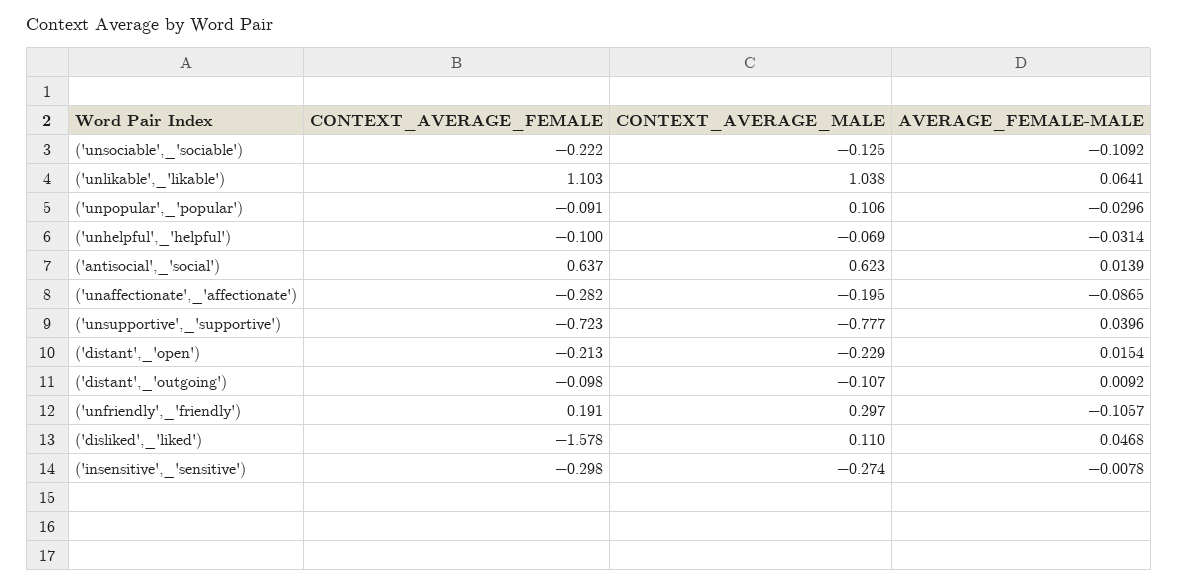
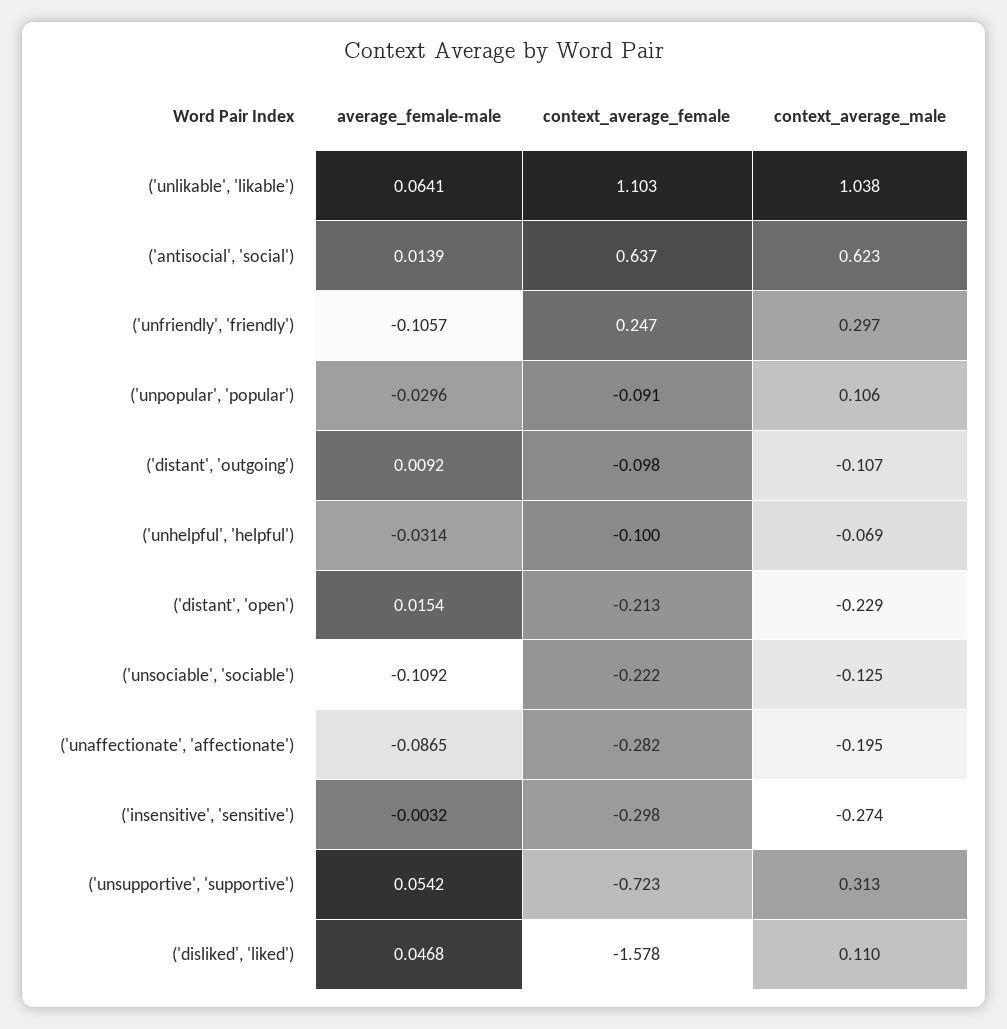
CONTEXT_AVERAGE_MALE, ('unsupportive',_'supportive'): -0.777 -> 0.313
AVERAGE_FEMALE-MALE, ('unsupportive',_'supportive'): 0.0396 -> 0.0542
CONTEXT_AVERAGE_FEMALE, ('unfriendly',_'friendly'): 0.191 -> 0.247
AVERAGE_FEMALE-MALE, ('insensitive',_'sensitive'): -0.0078 -> -0.0032

